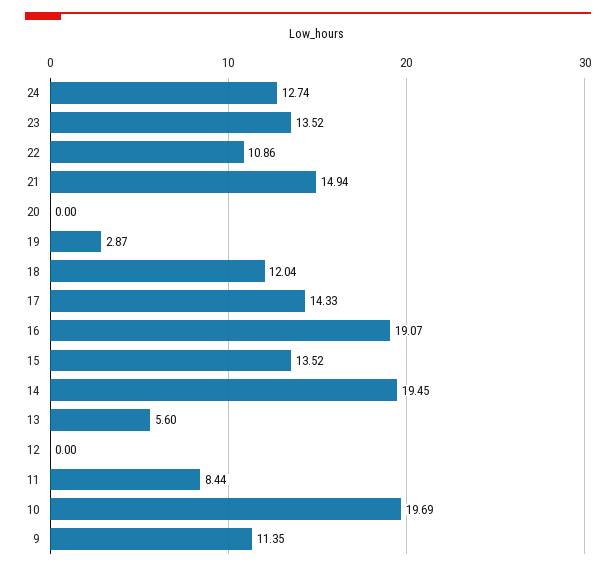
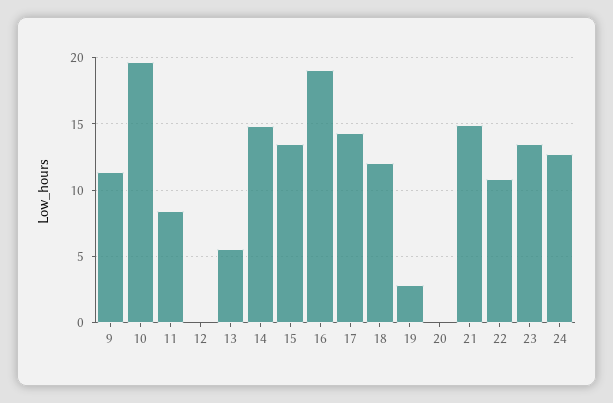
14: 19.45 -> 15

